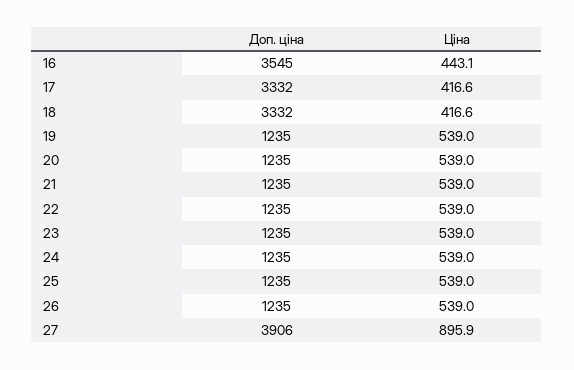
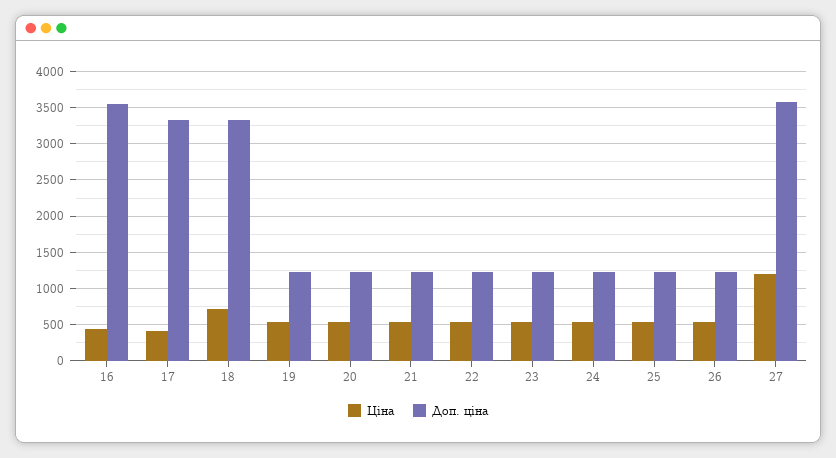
Ціна, 18: 416.6 -> 700
Доп. ціна, 27: 3906 -> 3600
Ціна, 27: 895.9 -> 1200

